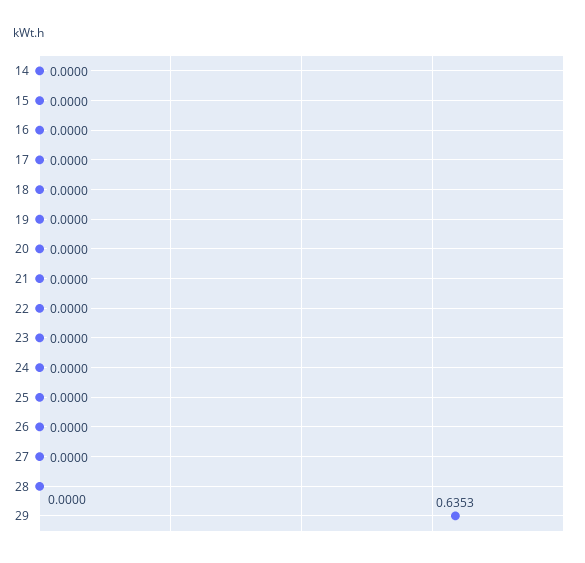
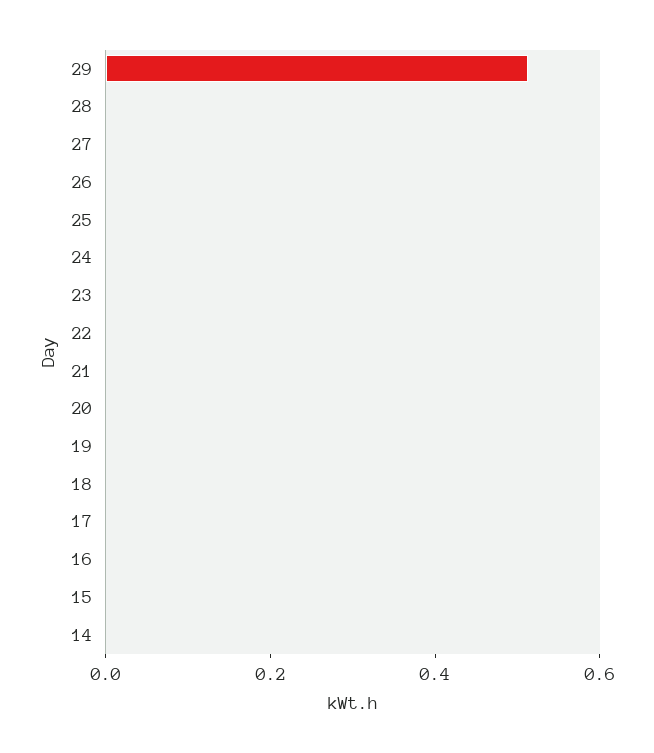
29: 0.6353 -> 0.5

